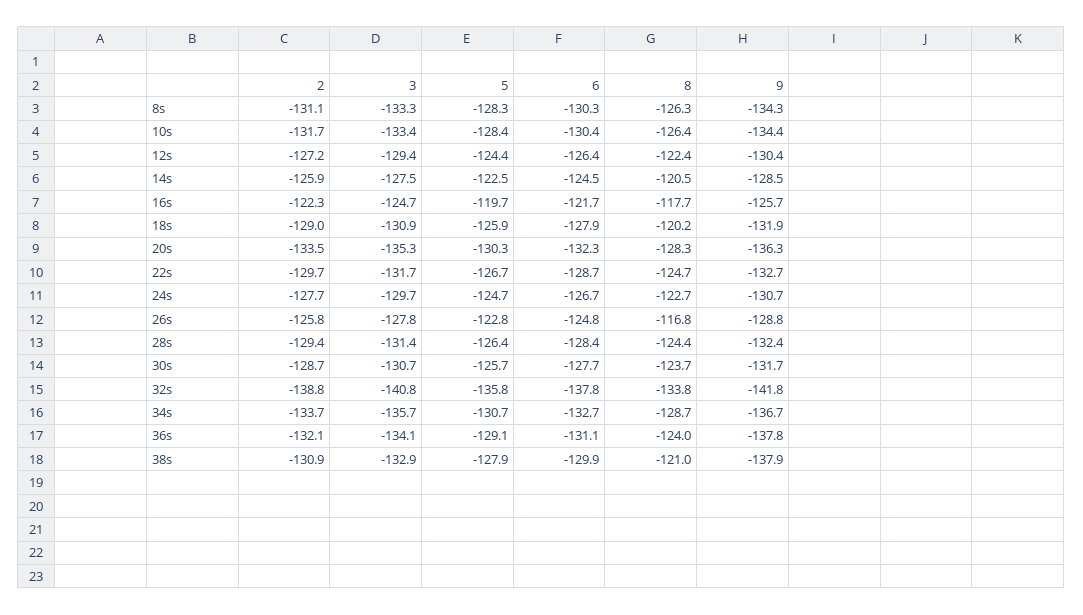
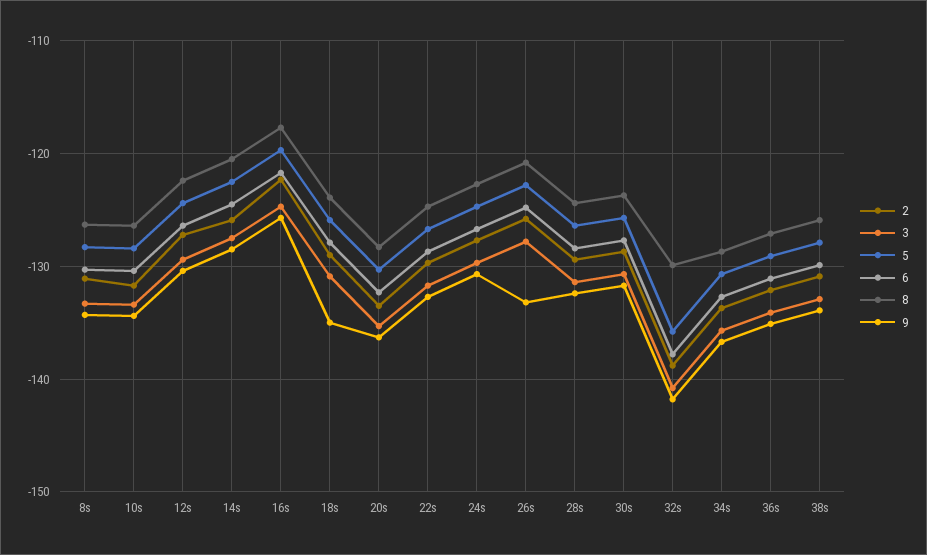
8, 18s: -120.2 -> -124
9, 18s: -131.9 -> -135
8, 26s: -116.8 -> -121
9, 26s: -128.8 -> -133
8, 32s: -133.8 -> -130
8, 36s: -124 -> -127
9, 36s: -137.8 -> -135
8, 38s: -121 -> -126
9, 38s: -137.9 -> -134

